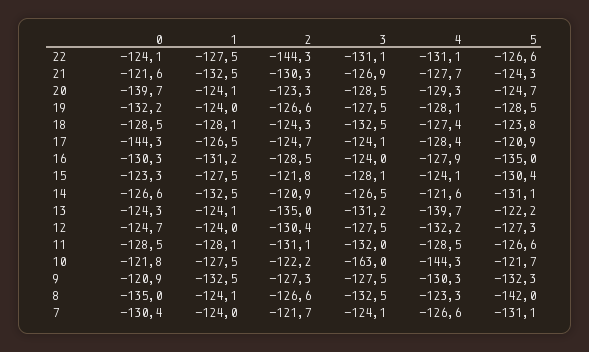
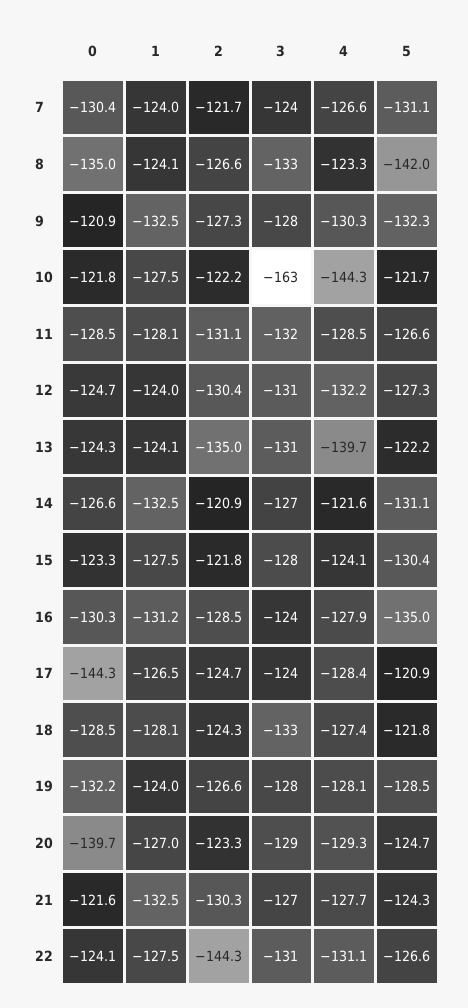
1, 20: -124.1 -> -127
5, 18: -123.8 -> -121.8
3, 12: -127.5 -> -131

